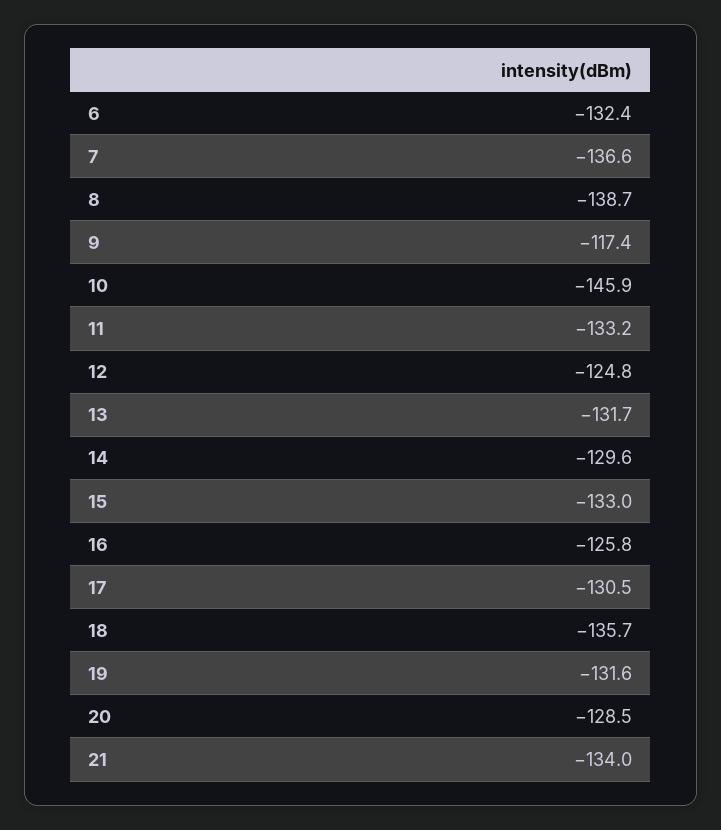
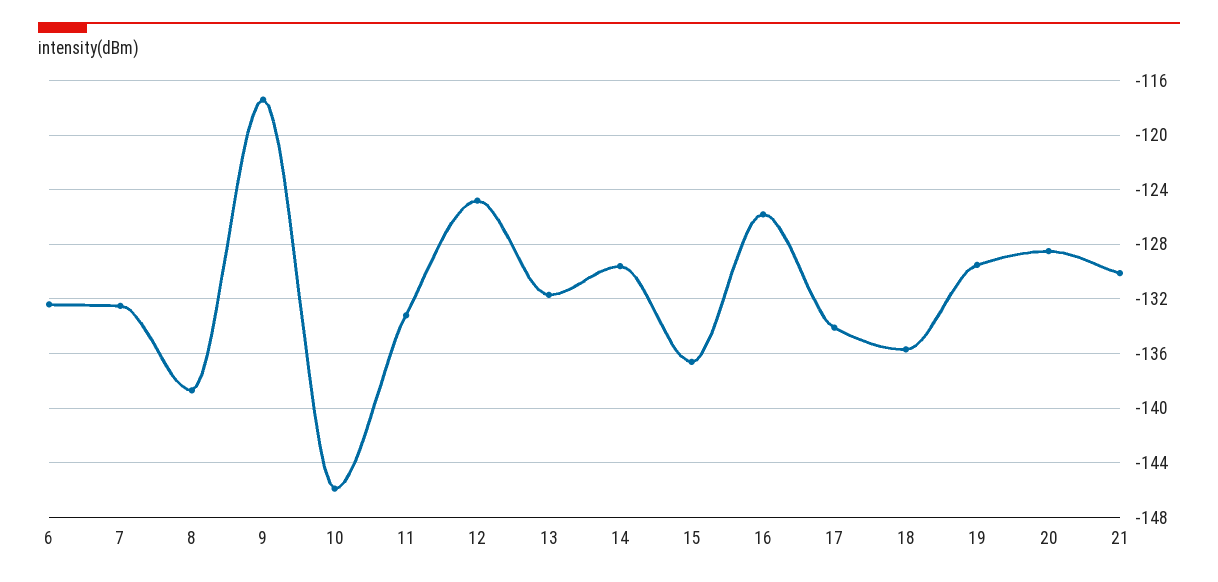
7: -136.6 -> -132.5
15: -133 -> -136.5
17: -130.5 -> -134
19: -131.6 -> -129.5
21: -134 -> -130

